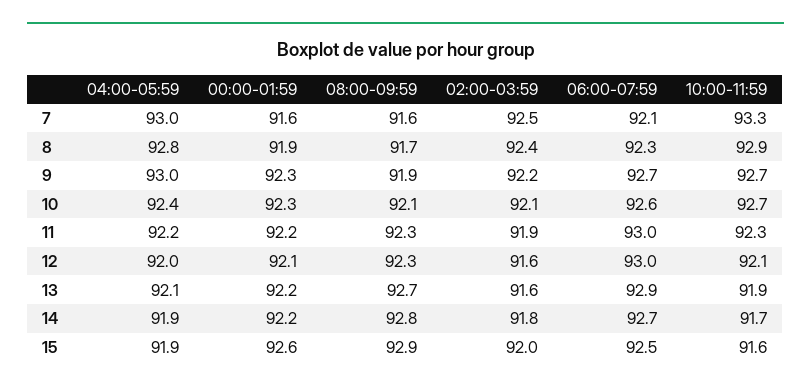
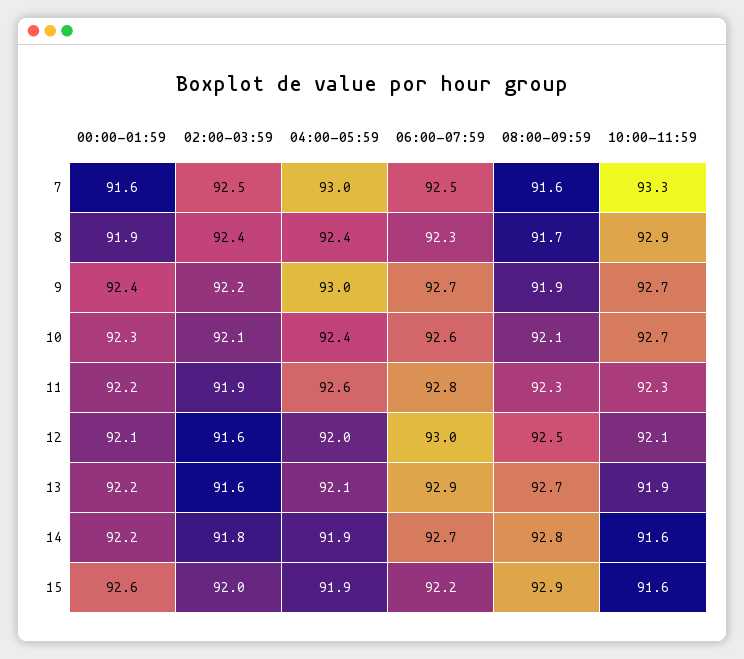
06:00-07:59, 7: 92.1 -> 92.5
04:00-05:59, 8: 92.8 -> 92.4
00:00-01:59, 9: 92.3 -> 92.4
04:00-05:59, 11: 92.2 -> 92.6
06:00-07:59, 11: 93 -> 92.8
08:00-09:59, 12: 92.3 -> 92.5
10:00-11:59, 14: 91.7 -> 91.6
06:00-07:59, 15: 92.5 -> 92.2

